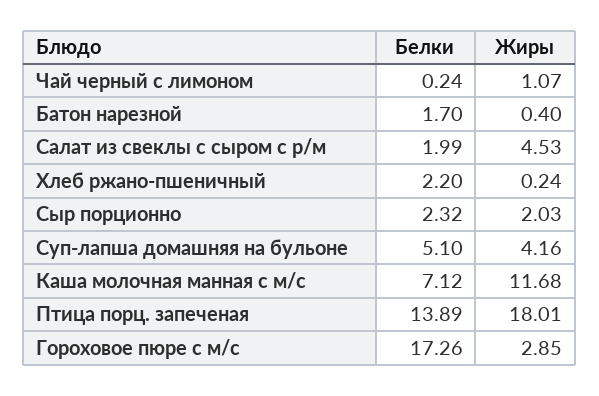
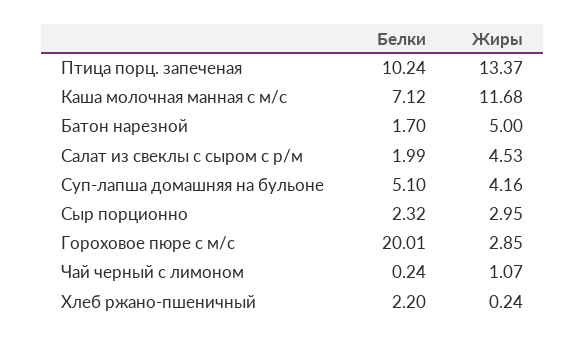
Жиры, Батон нарезной: 0.4 -> 5
Жиры, Сыр порционно: 2.03 -> 2.95
Белки, Птица порц. запеченая: 13.89 -> 10.24
Жиры, Птица порц. запеченая: 18.01 -> 13.37
Белки, Гороховое пюре с м/с: 17.26 -> 20.01

